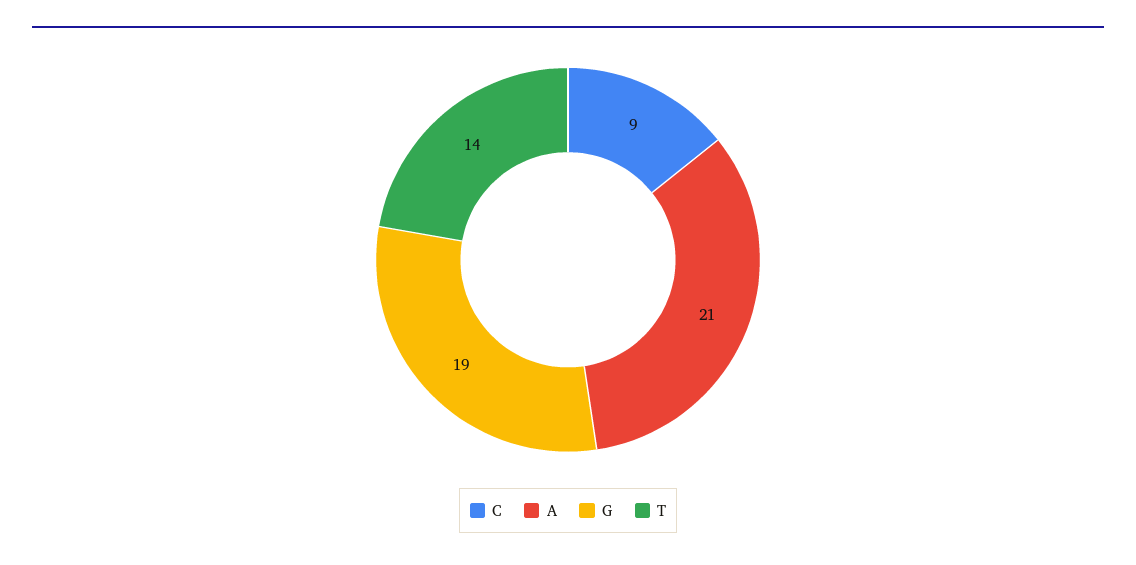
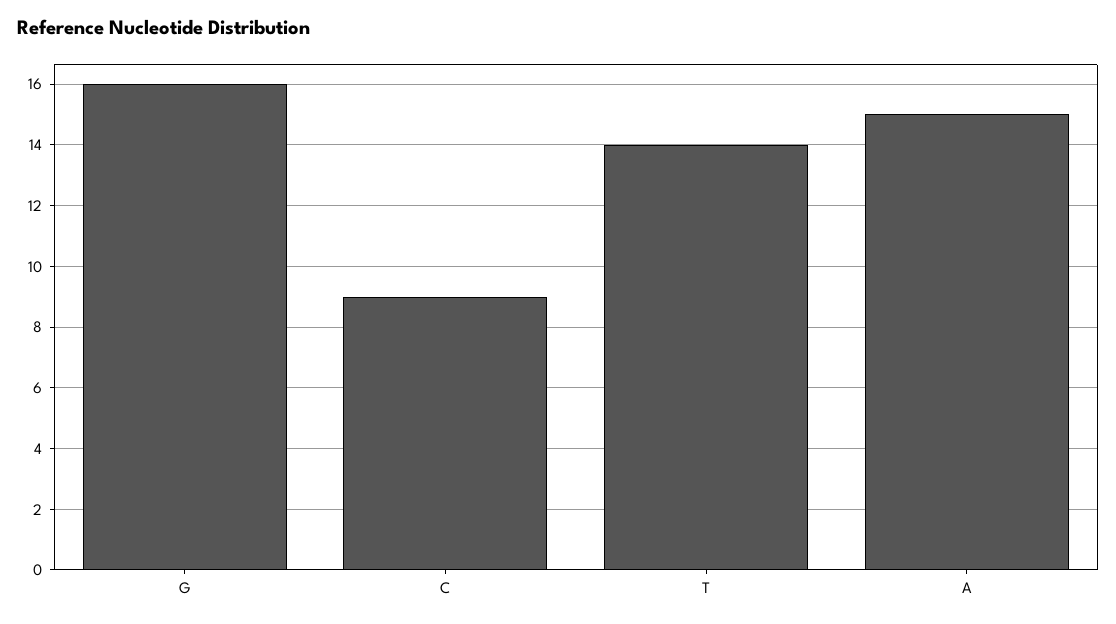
A: 21 -> 15
G: 19 -> 16

